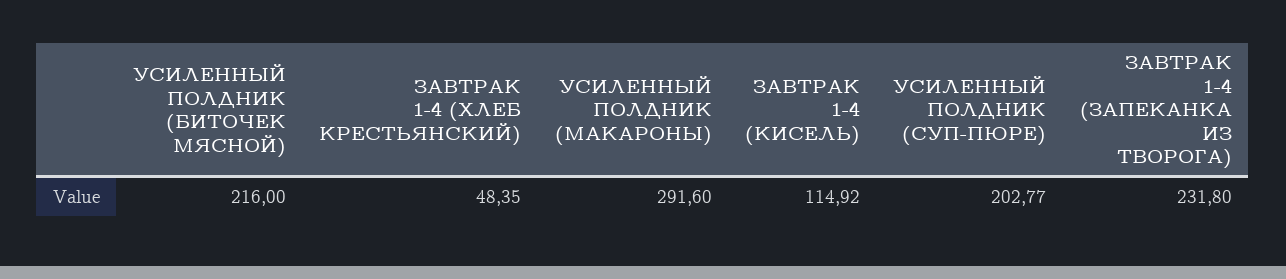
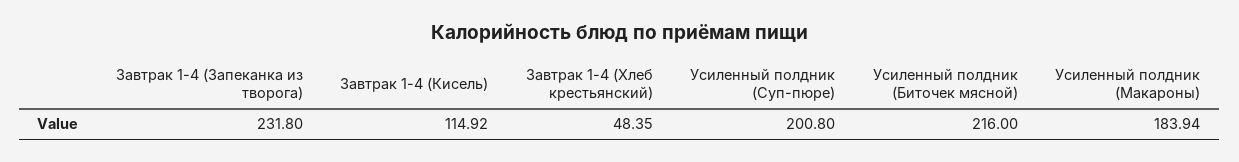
УСИЛЕННЫЙ ПОЛДНИК (МАКАРОНЫ): 291.6 -> 183.94
УСИЛЕННЫЙ ПОЛДНИК (СУП-ПЮРЕ): 202.77 -> 200.8

